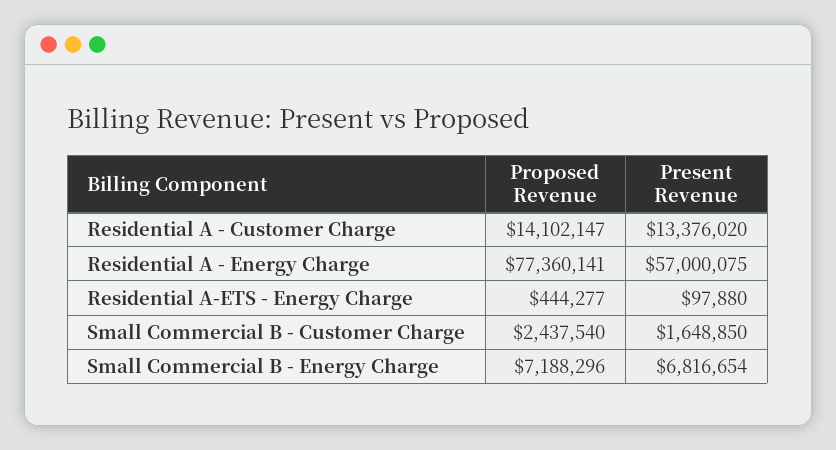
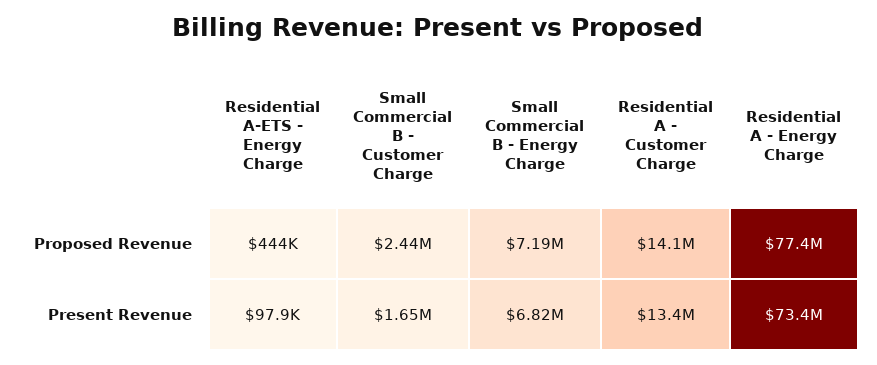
Present Revenue, Residential A - Energy Charge: 57000075 -> 73400000

